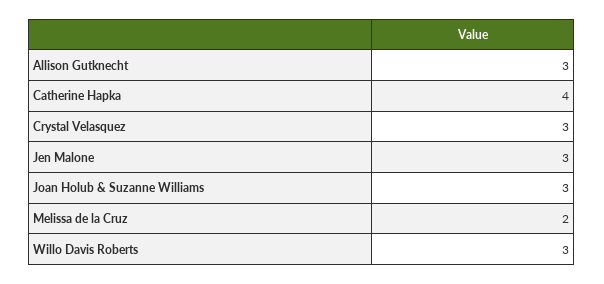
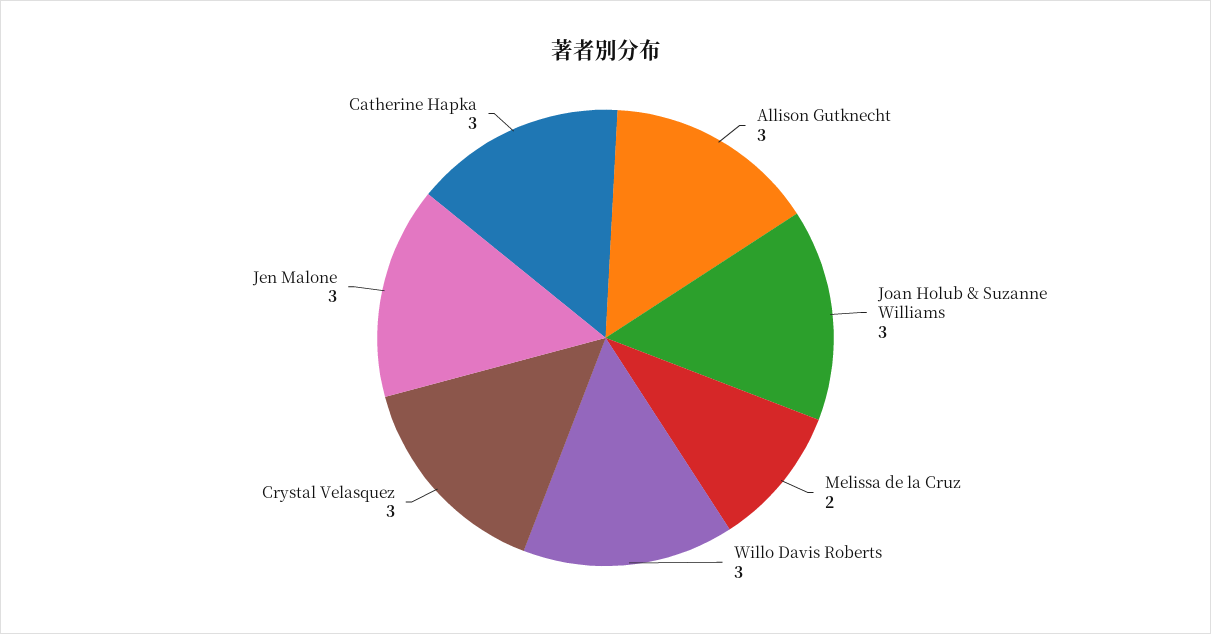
Catherine Hapka: 4 -> 3

